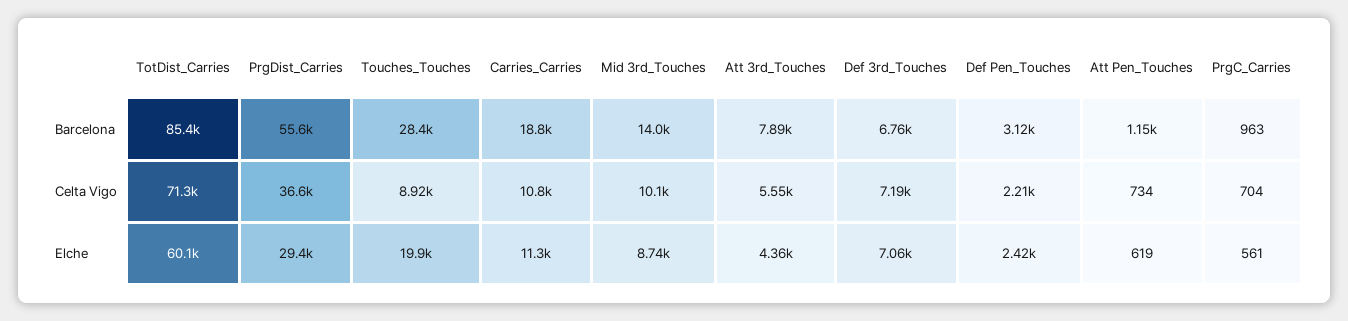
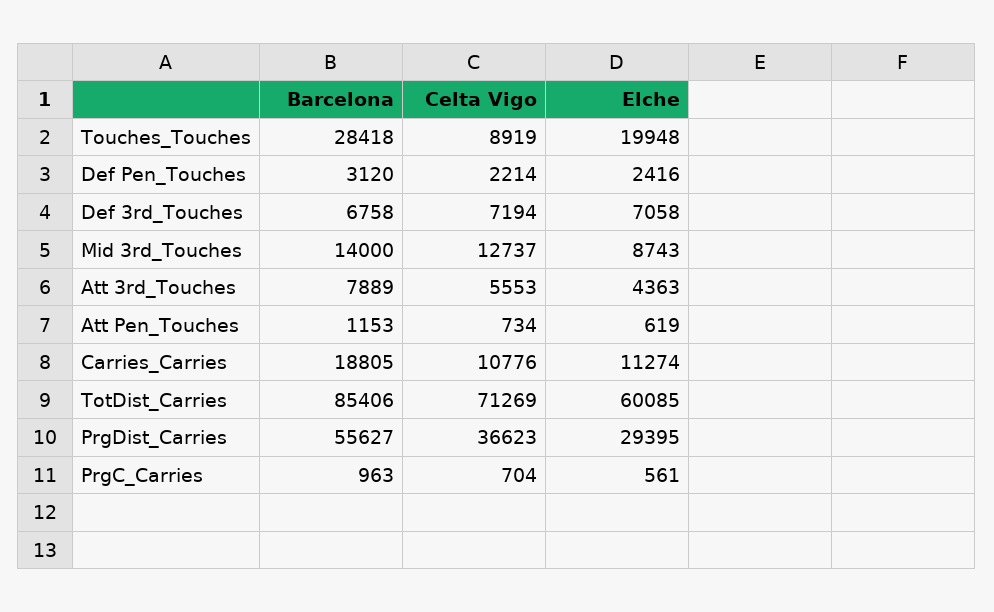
Mid 3rd_Touches, Celta Vigo: 10100 -> 12737

